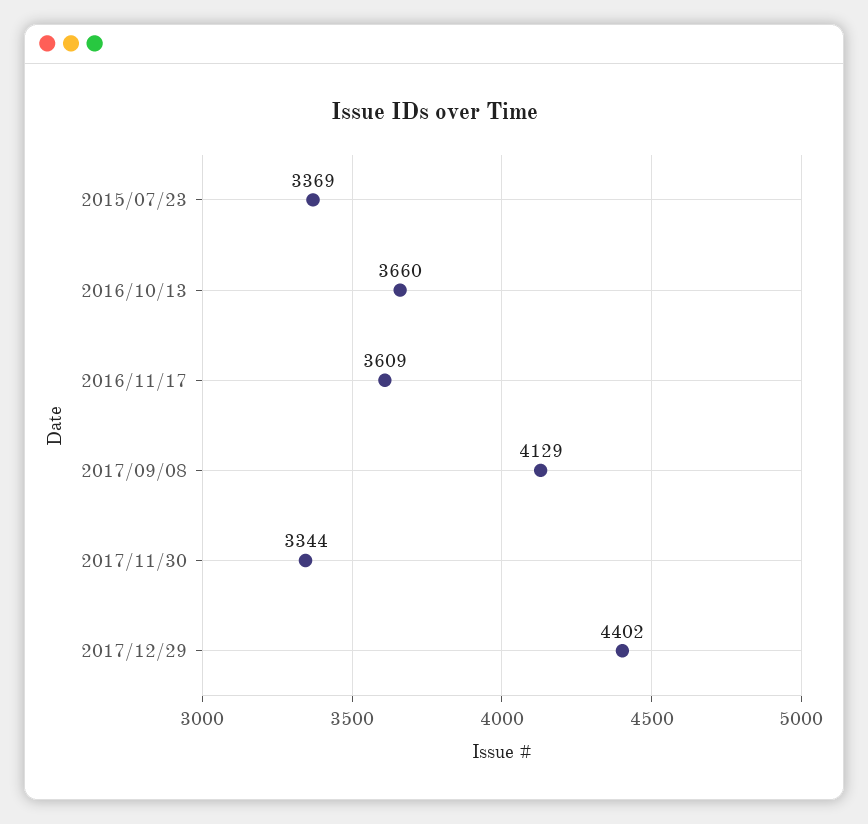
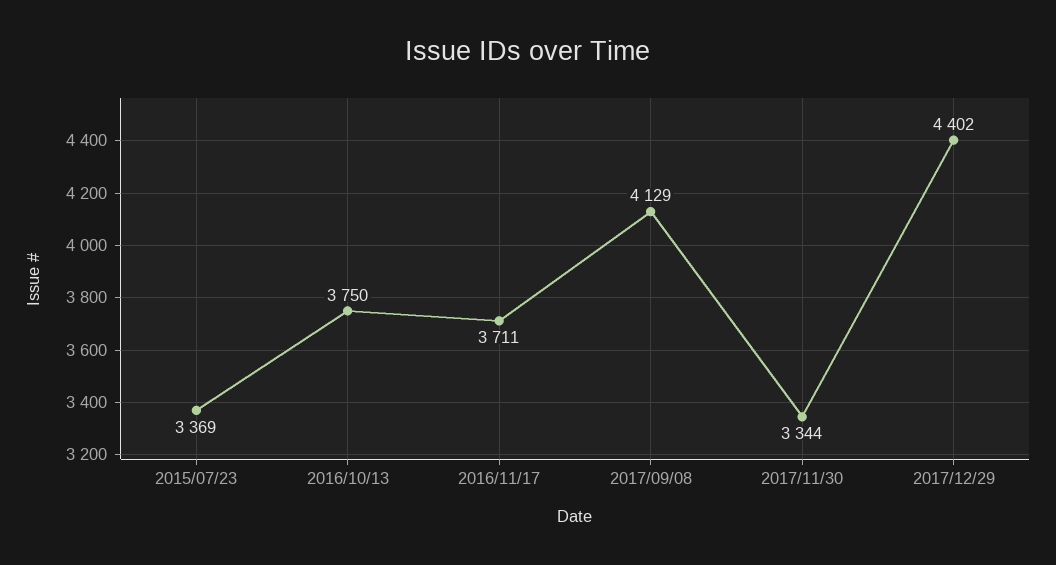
2016/10/13: 3660 -> 3750
2016/11/17: 3609 -> 3711

